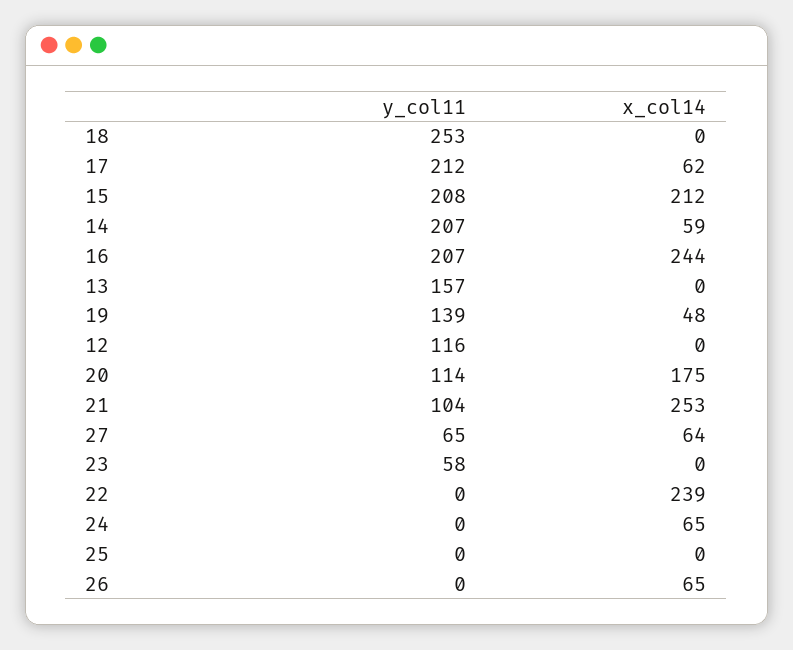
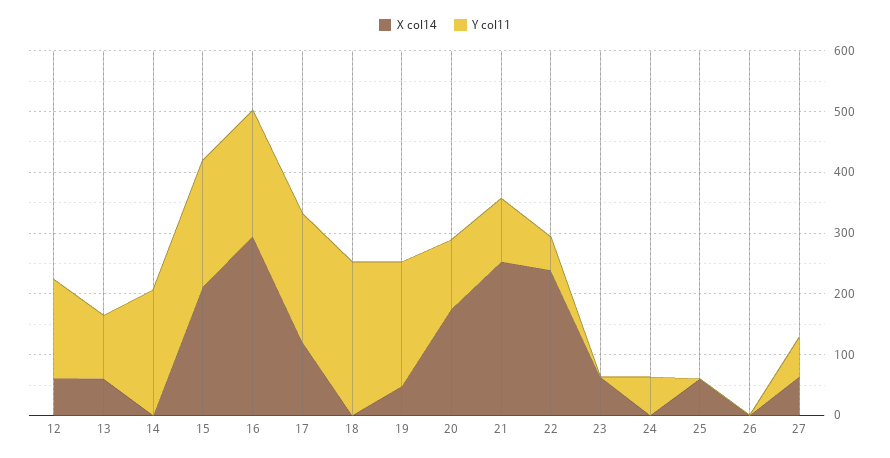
x_col14, 17: 62 -> 120
x_col14, 14: 59 -> 0
x_col14, 16: 244 -> 300
y_col11, 13: 157 -> 100
x_col14, 13: 0 -> 60
y_col11, 19: 139 -> 200
y_col11, 12: 116 -> 160
x_col14, 12: 0 -> 60
y_col11, 23: 58 -> 0
x_col14, 23: 0 -> 60
y_col11, 22: 0 -> 60
y_col11, 24: 0 -> 60
x_col14, 24: 65 -> 0
x_col14, 25: 0 -> 60
x_col14, 26: 65 -> 0

